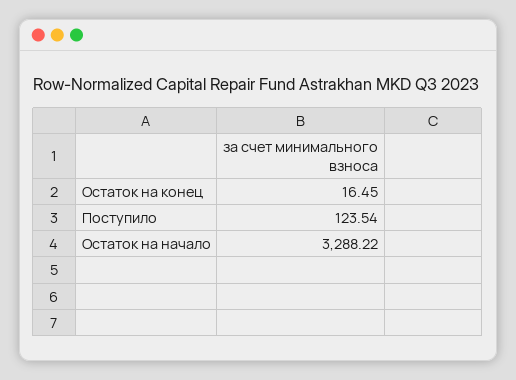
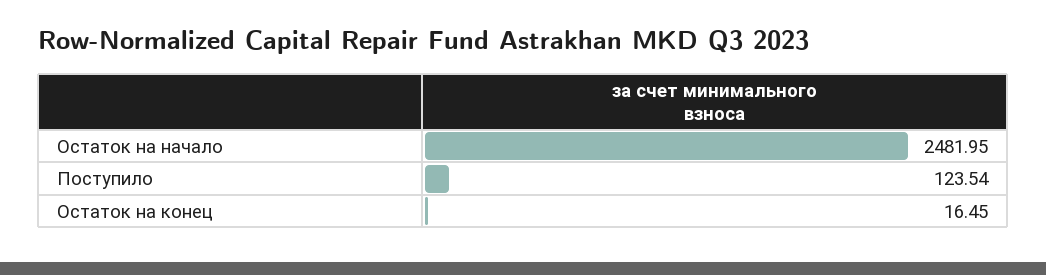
Остаток на начало: 3288.22 -> 2481.95

